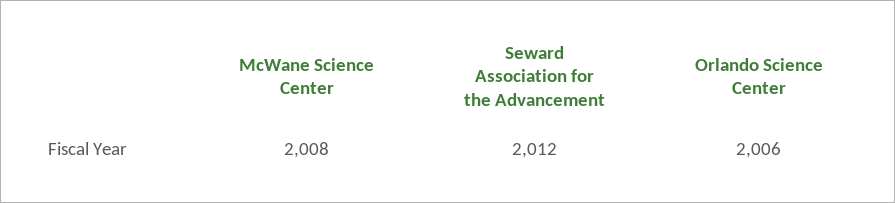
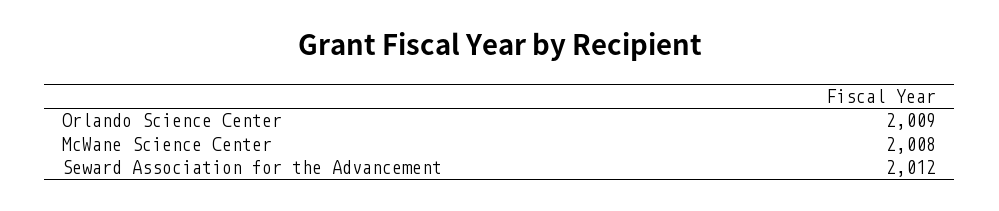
Orlando Science Center: 2006 -> 2009

